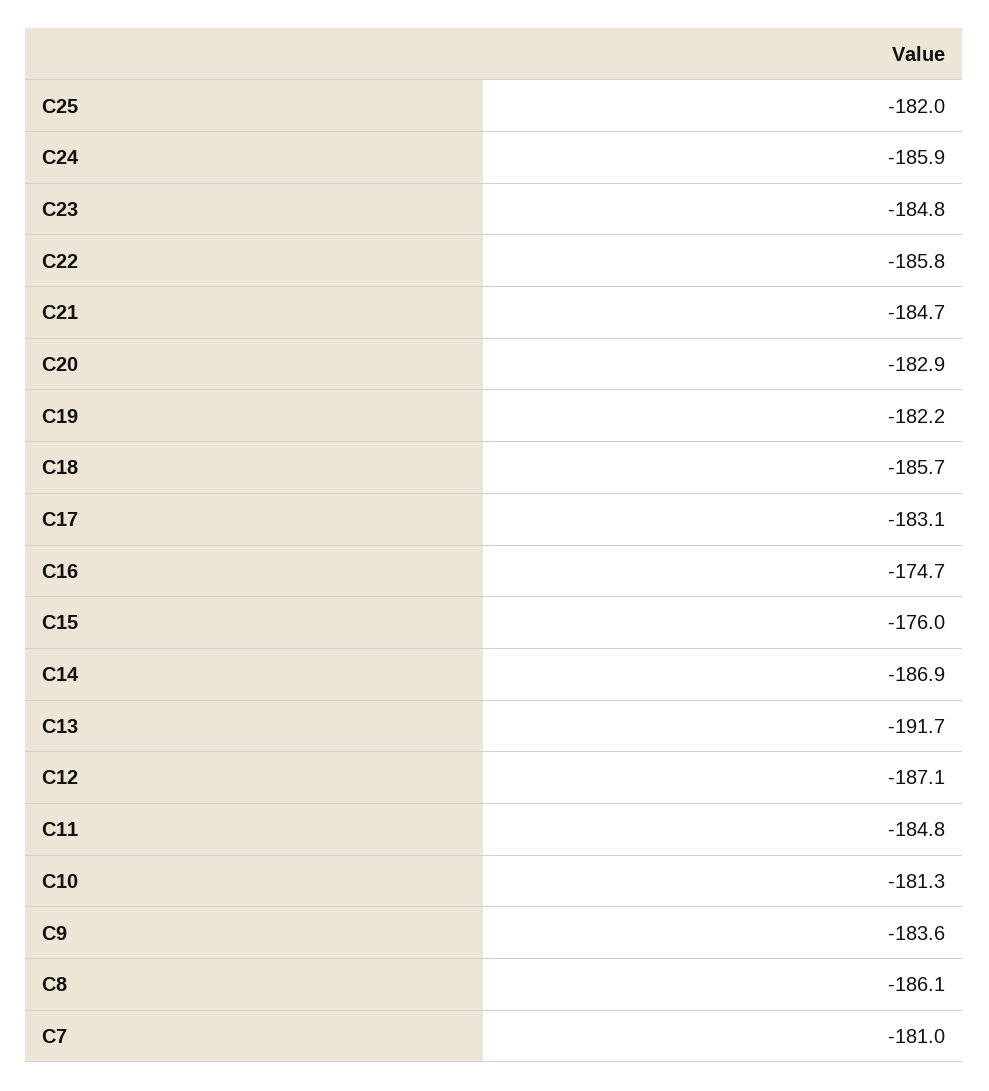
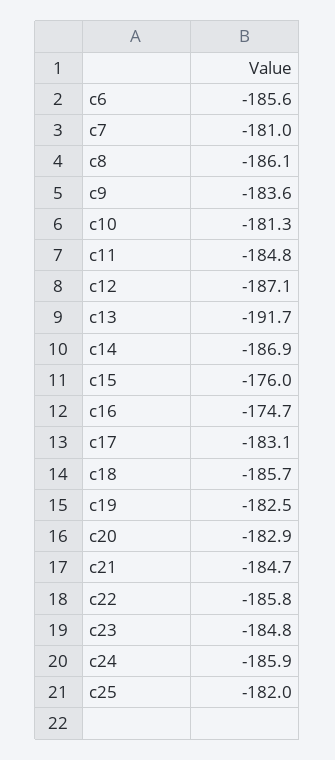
C19: -182.2 -> -182.5
c6: none -> -185.6

